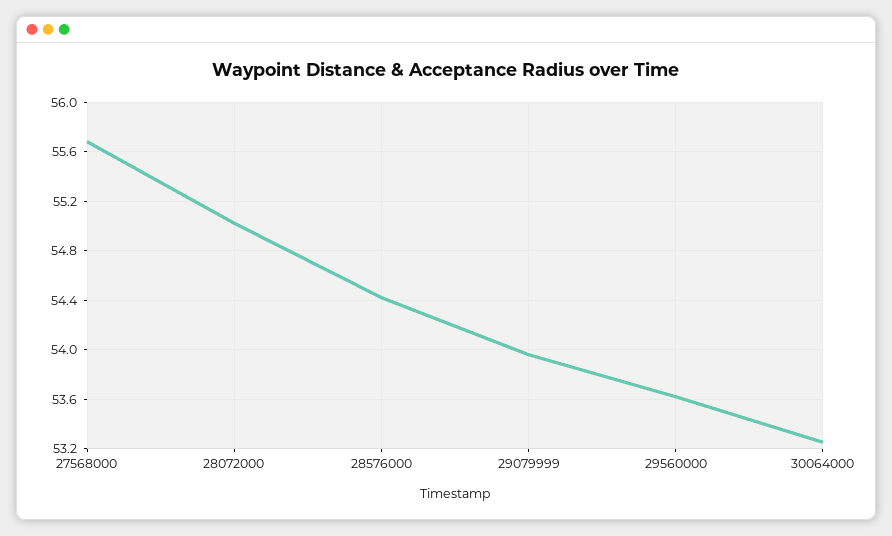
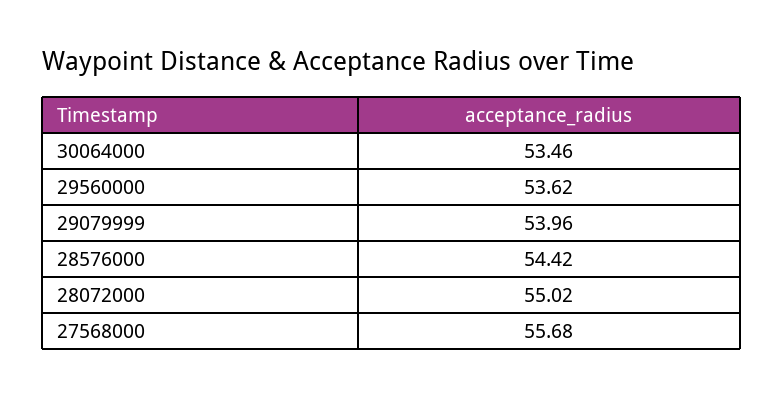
30064000: 53.25 -> 53.46

